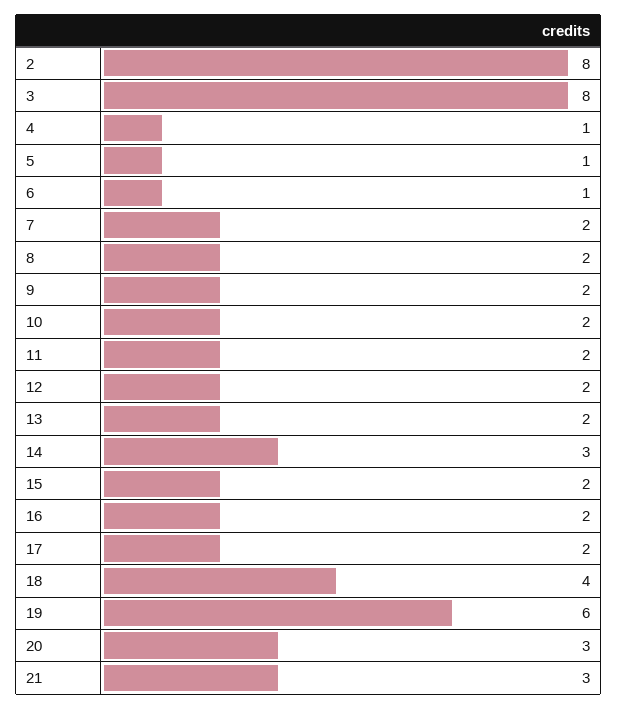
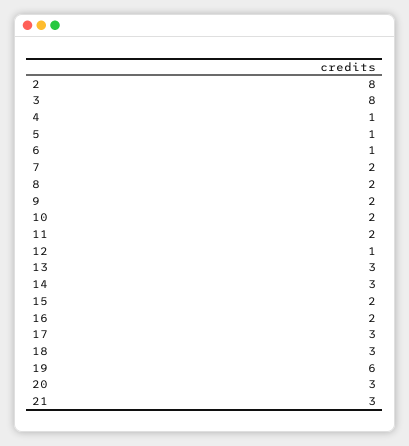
12: 2 -> 1
13: 2 -> 3
17: 2 -> 3
18: 4 -> 3

